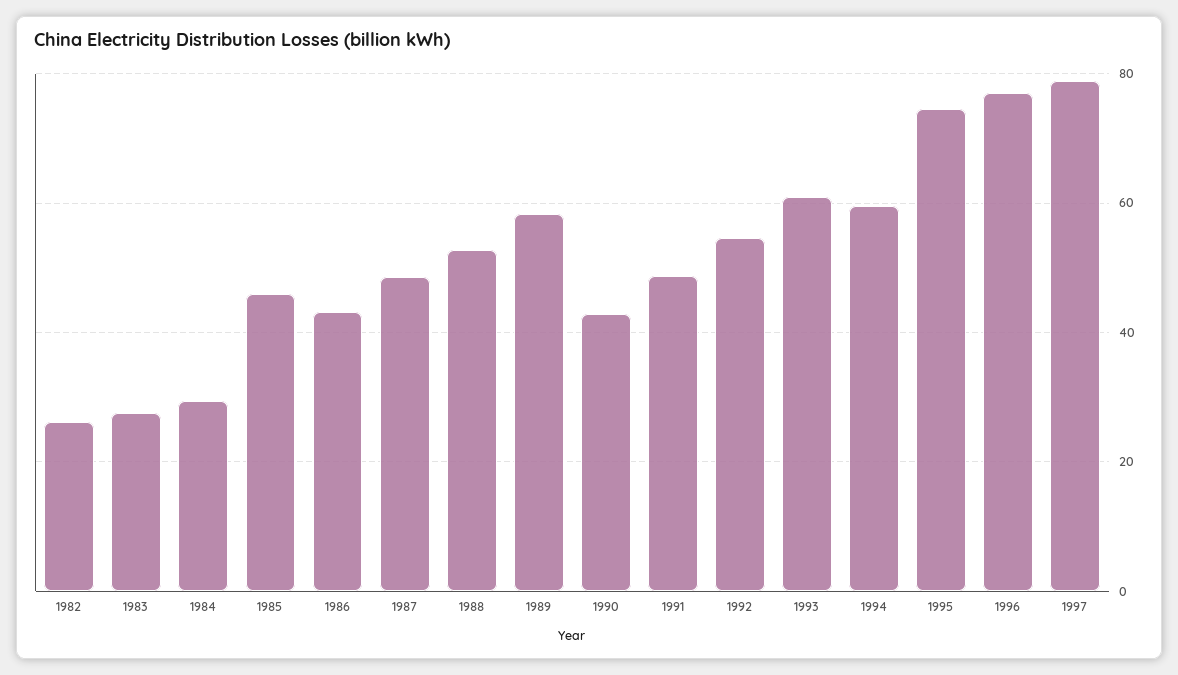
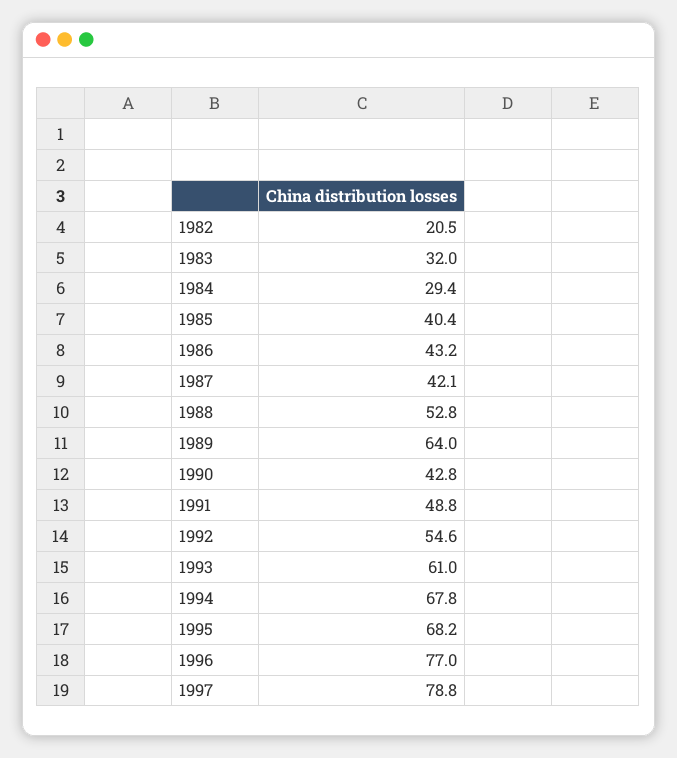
1982: 26 -> 20.5
1983: 28 -> 32
1985: 46 -> 40.4
1987: 48 -> 42.1
1989: 58 -> 64
1994: 60 -> 67.8
1995: 74 -> 68.2

